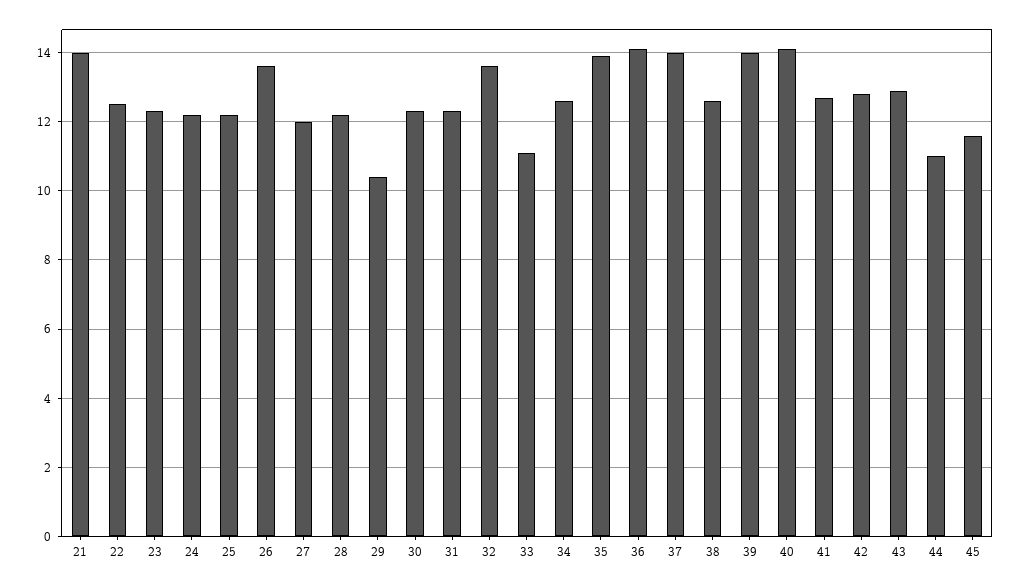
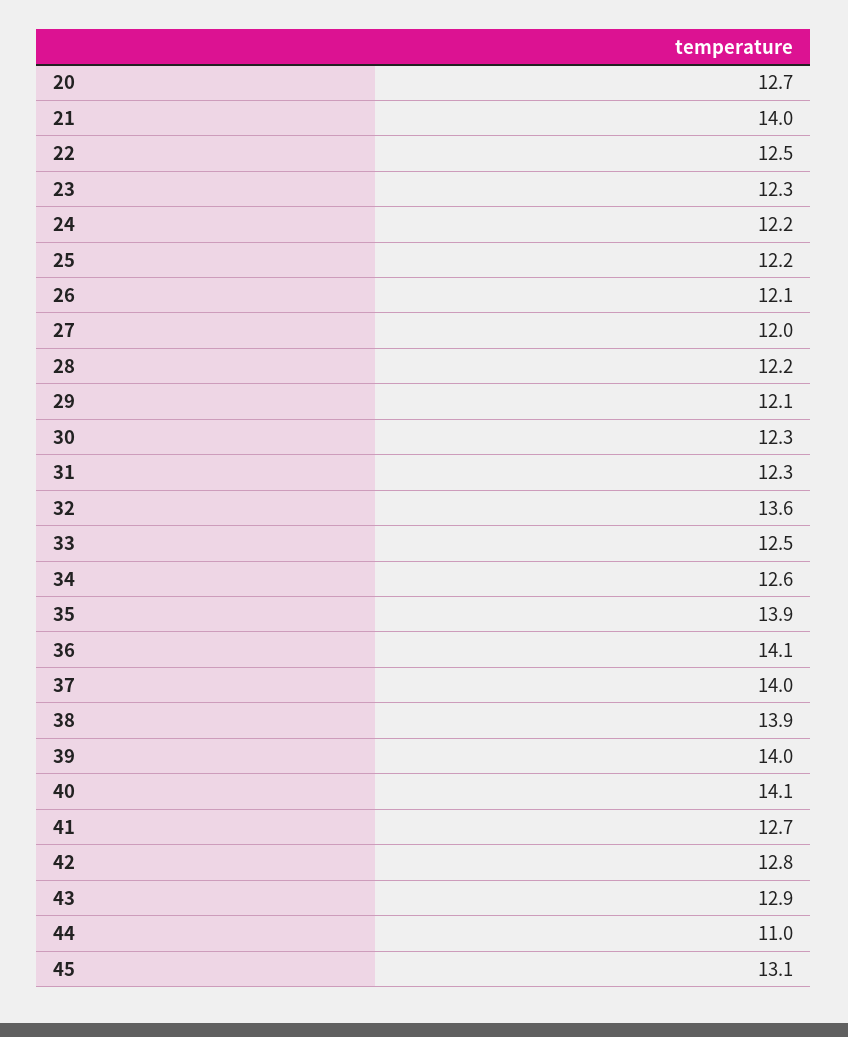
26: 13.5 -> 12.1
29: 10.5 -> 12.1
33: 11 -> 12.5
38: 12.5 -> 13.9
45: 11.5 -> 13.1
20: none -> 12.7

